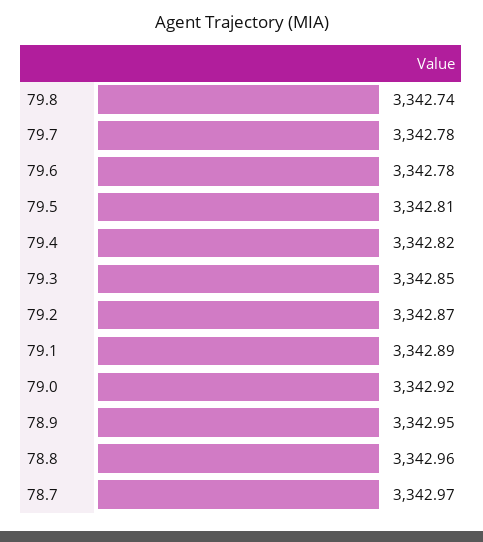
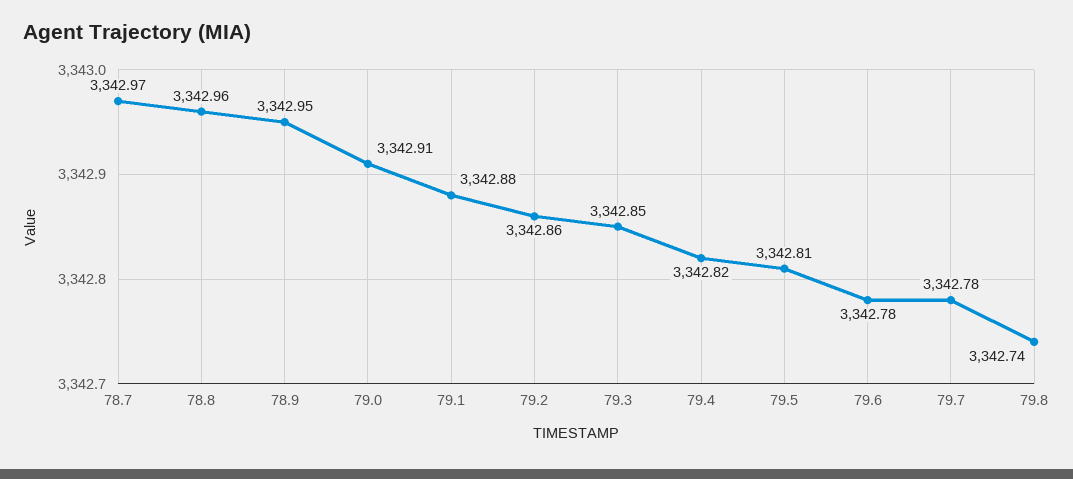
79.2: 3342.87 -> 3342.86
79.1: 3342.89 -> 3342.88
79.0: 3342.92 -> 3342.91

